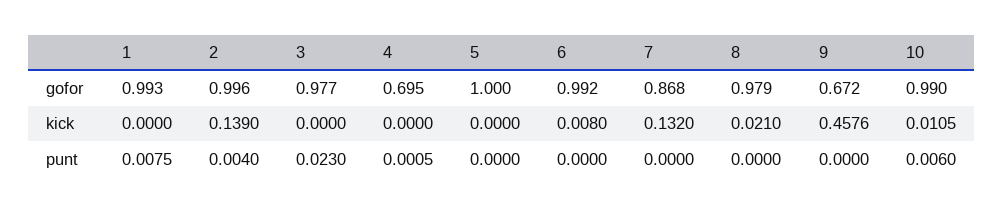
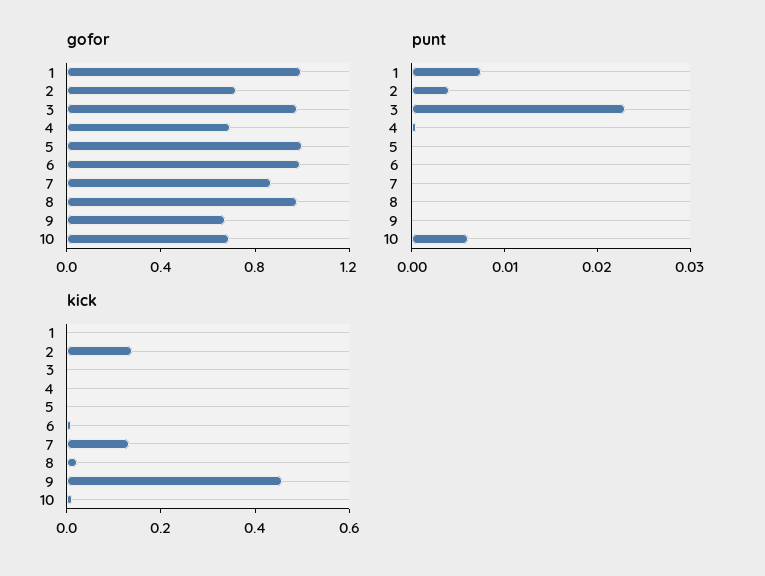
gofor, 2: 0.996 -> 0.7
gofor, 10: 0.99 -> 0.7

